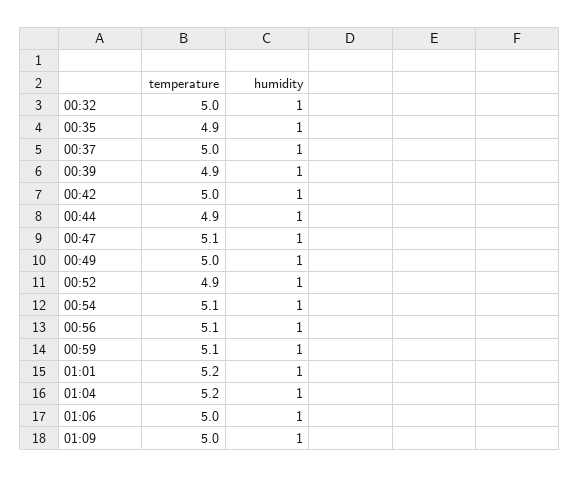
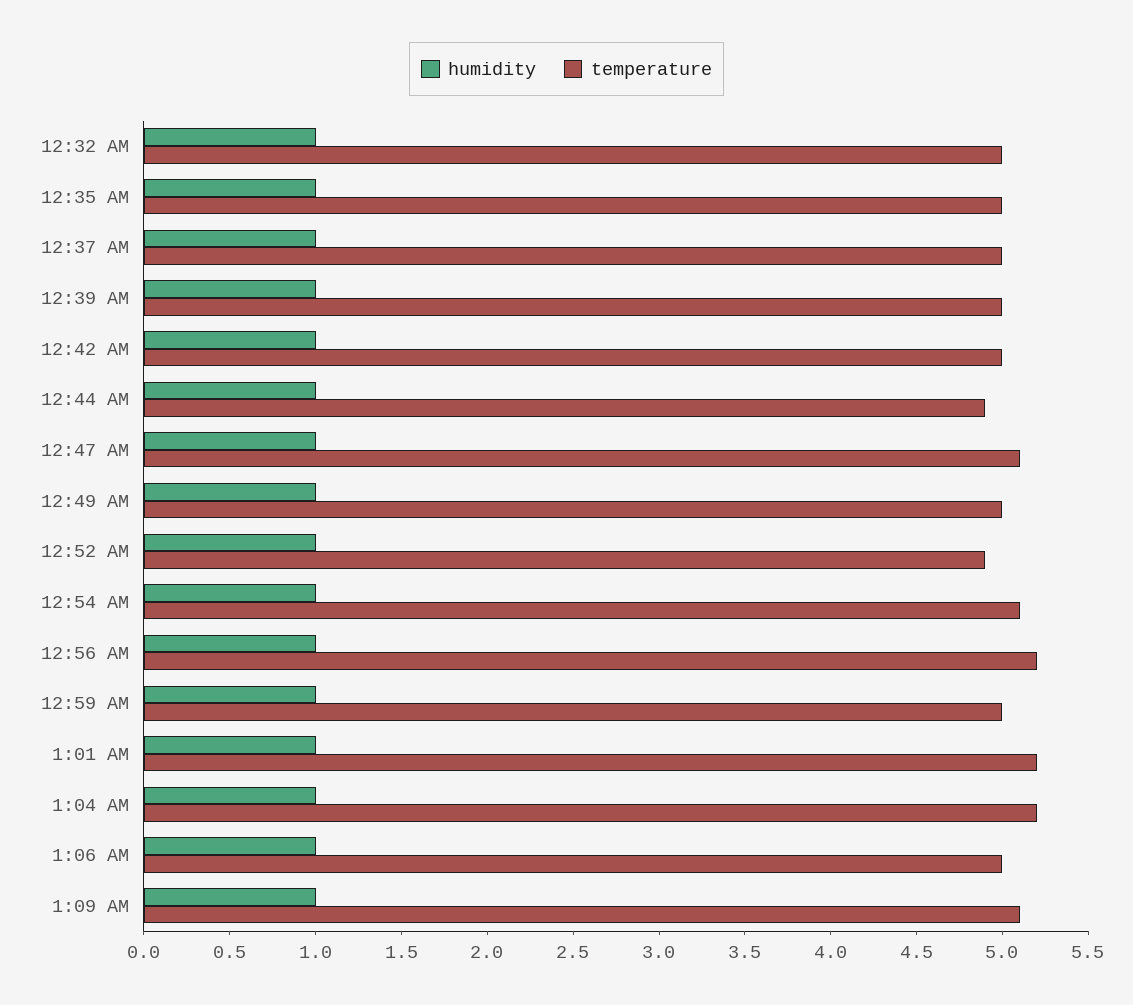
temperature, 00:35: 4.9 -> 5
temperature, 00:39: 4.9 -> 5
temperature, 00:56: 5.1 -> 5.2
temperature, 00:59: 5.1 -> 5
temperature, 01:09: 5 -> 5.1

